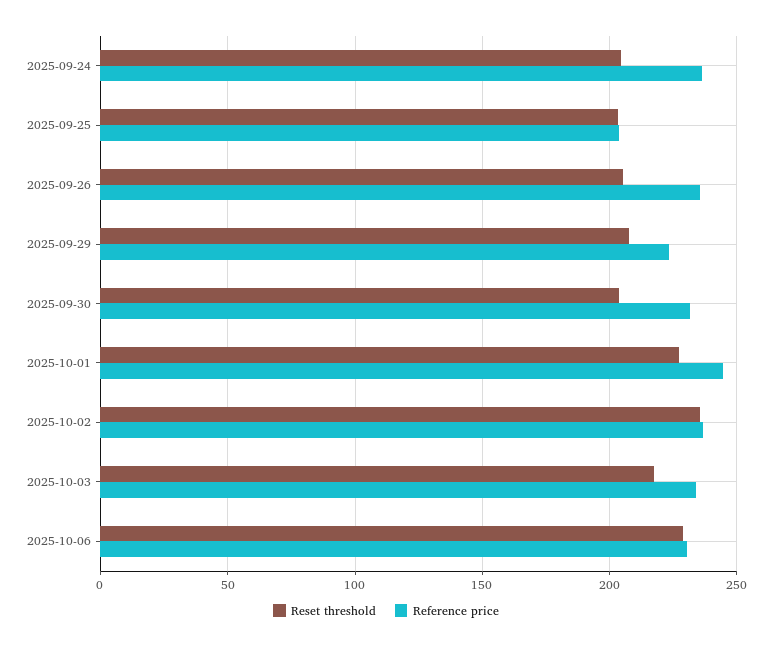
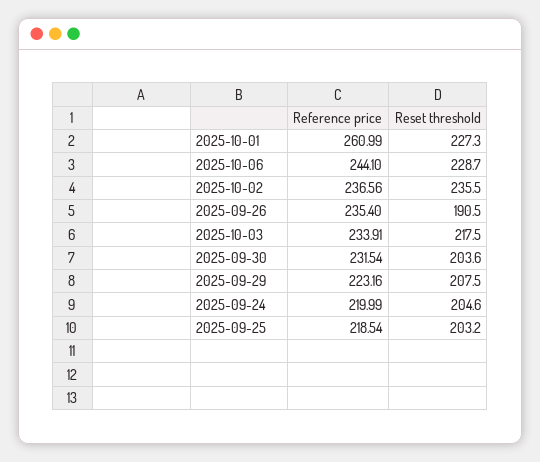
Reference price, 2025-09-24: 235 -> 219.99
Reference price, 2025-09-25: 205 -> 218.54
Reset threshold, 2025-09-26: 205 -> 190.5
Reference price, 2025-10-01: 245 -> 260.99
Reference price, 2025-10-06: 230 -> 244.1

